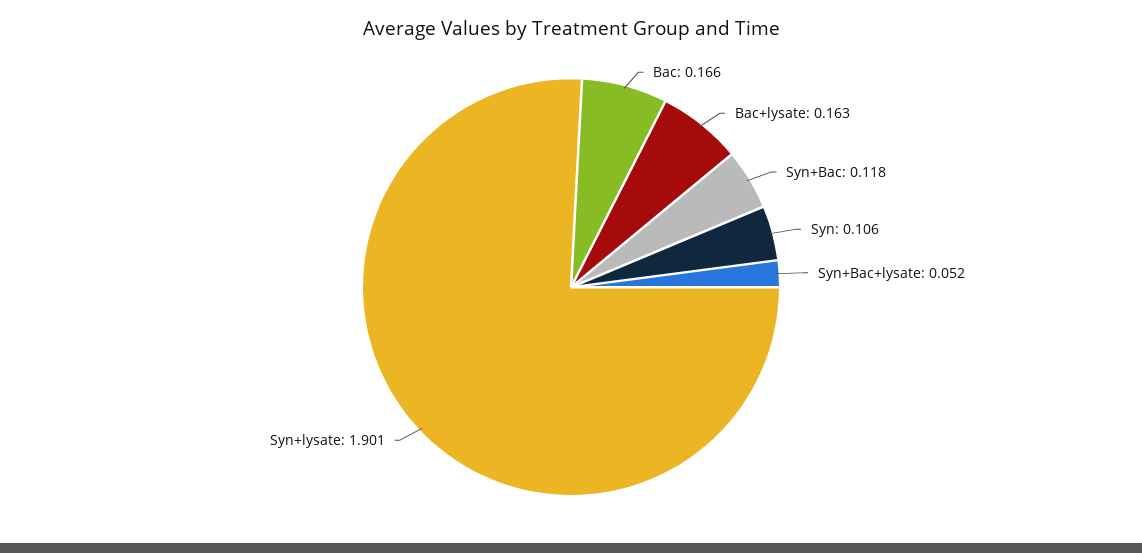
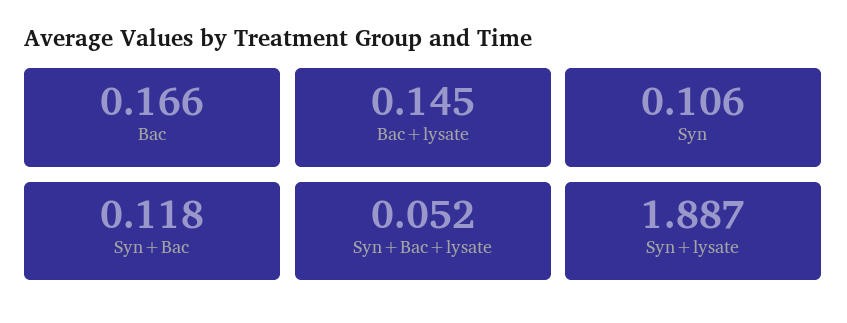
Bac+lysate: 0.163 -> 0.145
Syn+lysate: 1.901 -> 1.887

